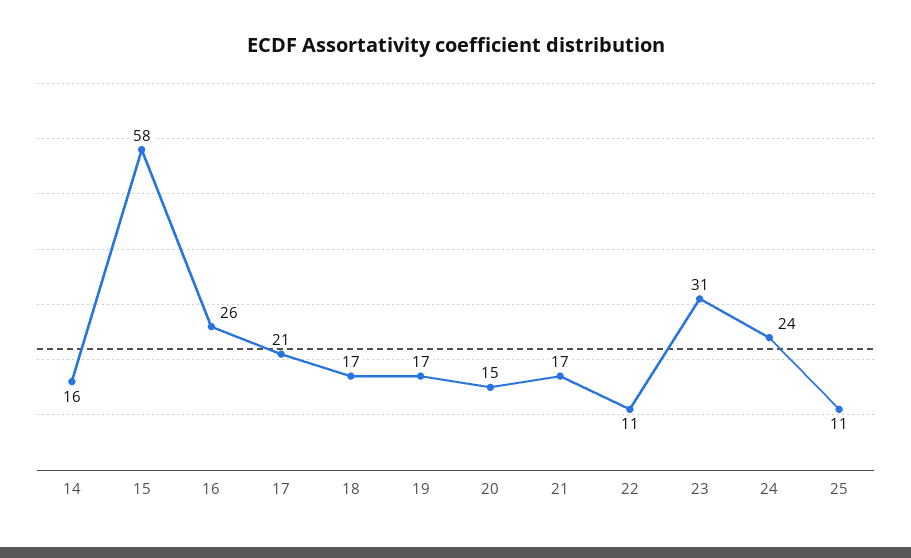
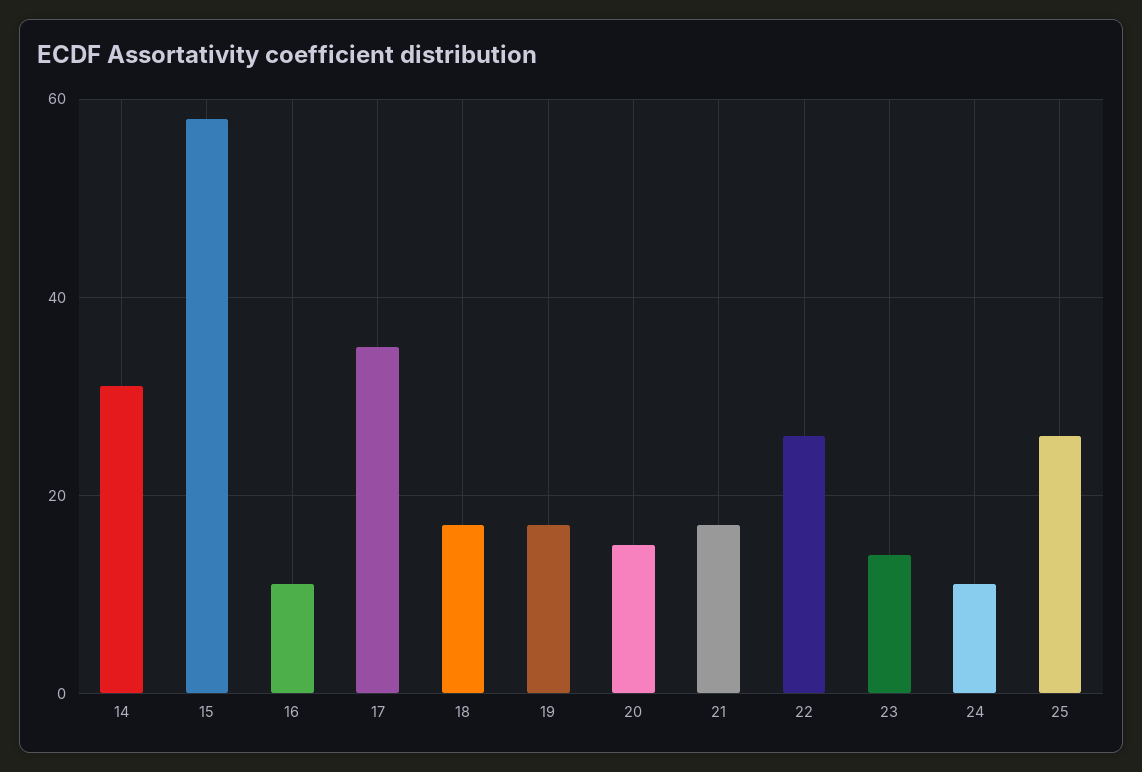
14: 16 -> 30
16: 26 -> 10
17: 21 -> 35
22: 11 -> 25
23: 31 -> 15
24: 24 -> 10
25: 11 -> 25

